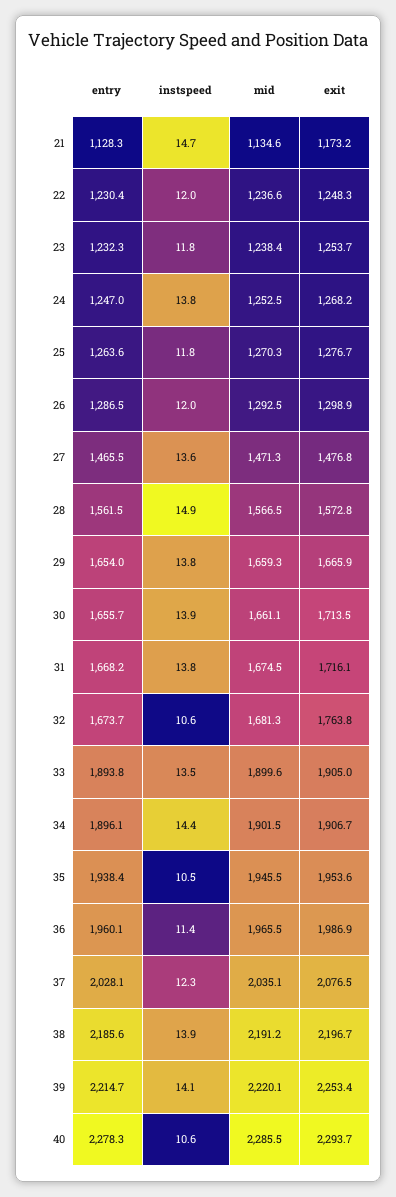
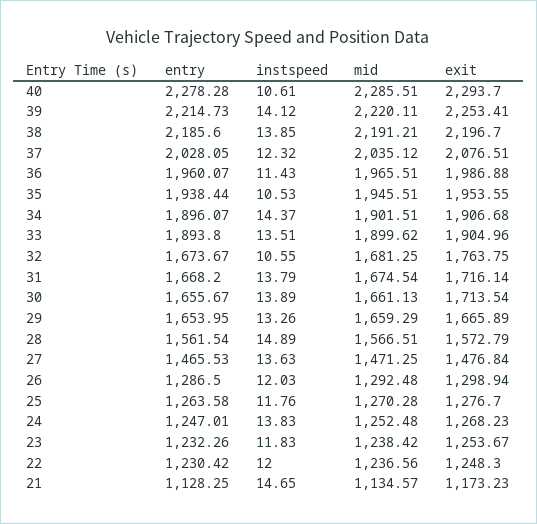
instspeed, 29: 13.8 -> 13.26

